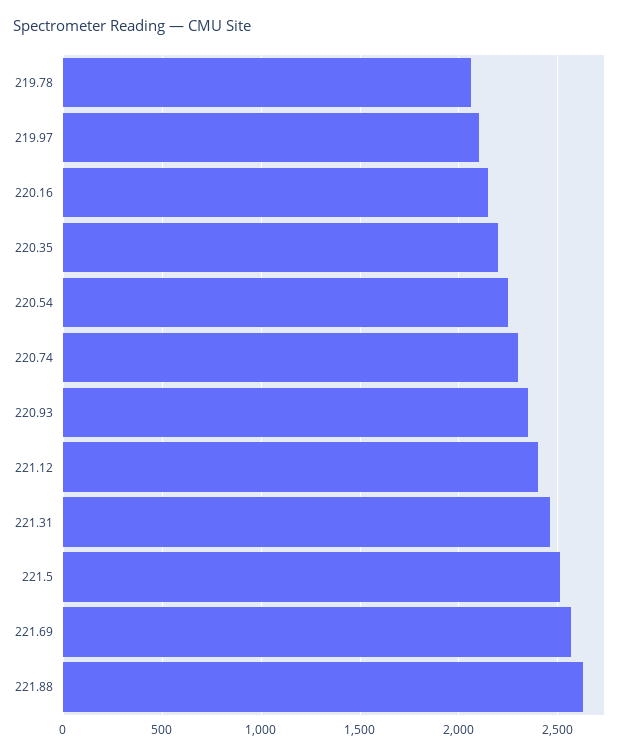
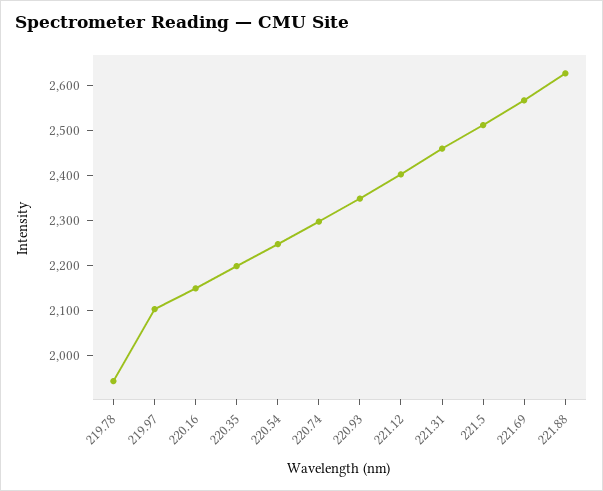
219.78: 2050 -> 1940

